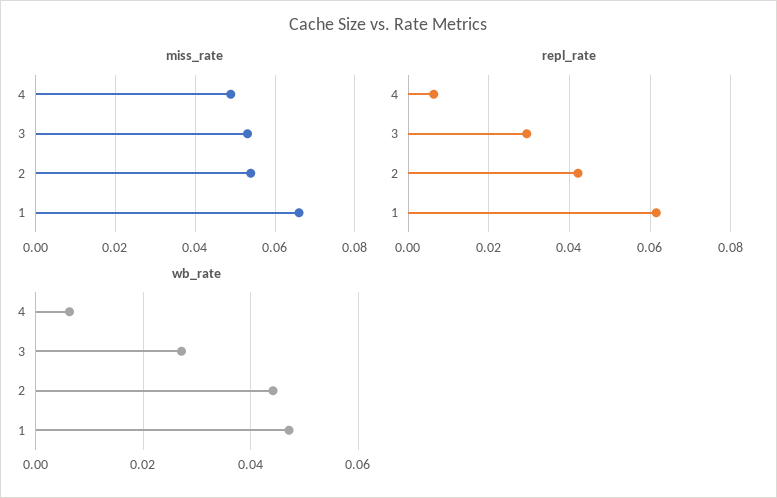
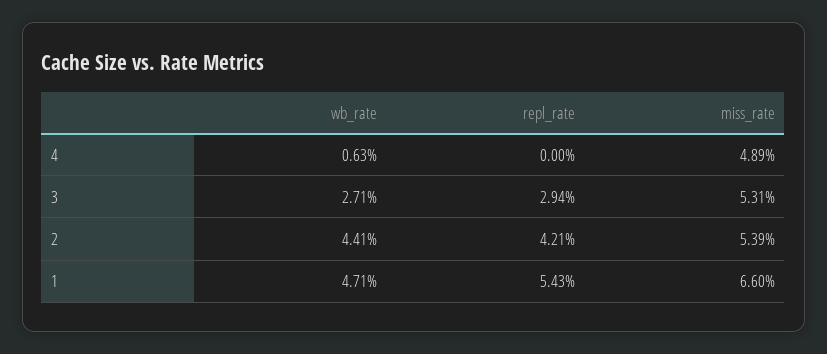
repl_rate, 4: 0.006 -> 0
repl_rate, 1: 0.062 -> 0.0543

